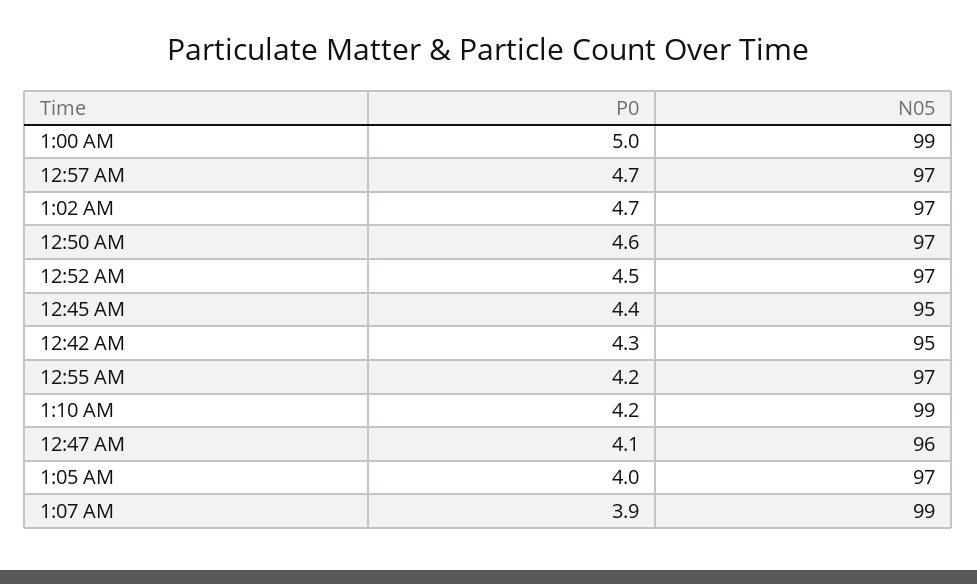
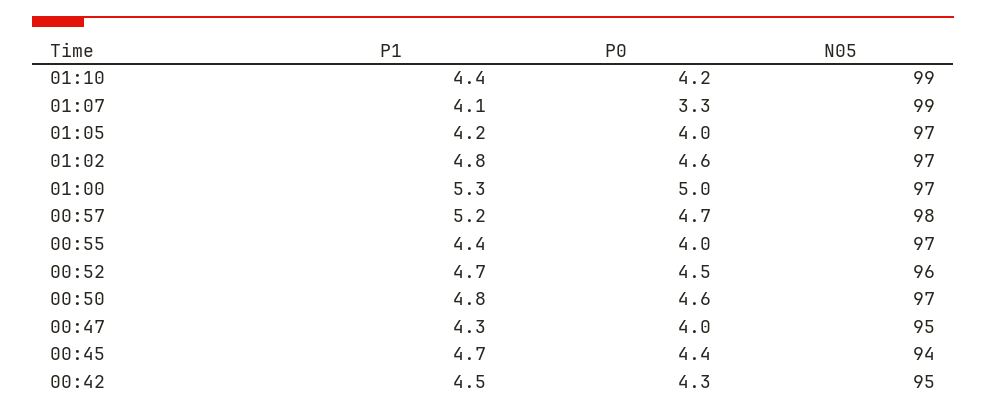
N05, 1:00 AM: 99 -> 97
N05, 12:57 AM: 97 -> 98
P0, 1:02 AM: 4.7 -> 4.6
N05, 12:52 AM: 97 -> 96
N05, 12:45 AM: 95 -> 94
P0, 12:55 AM: 4.2 -> 4
P0, 12:47 AM: 4.1 -> 4
N05, 12:47 AM: 96 -> 95
P0, 1:07 AM: 3.9 -> 3.3
P1, 1:10 AM: none -> 4.4
P1, 1:07 AM: none -> 4.1
P1, 1:05 AM: none -> 4.2
P1, 1:02 AM: none -> 4.8
P1, 1:00 AM: none -> 5.3
P1, 12:57 AM: none -> 5.2
P1, 12:55 AM: none -> 4.4
P1, 12:52 AM: none -> 4.7
P1, 12:50 AM: none -> 4.8
P1, 12:47 AM: none -> 4.3
P1, 12:45 AM: none -> 4.7
P1, 12:42 AM: none -> 4.5

